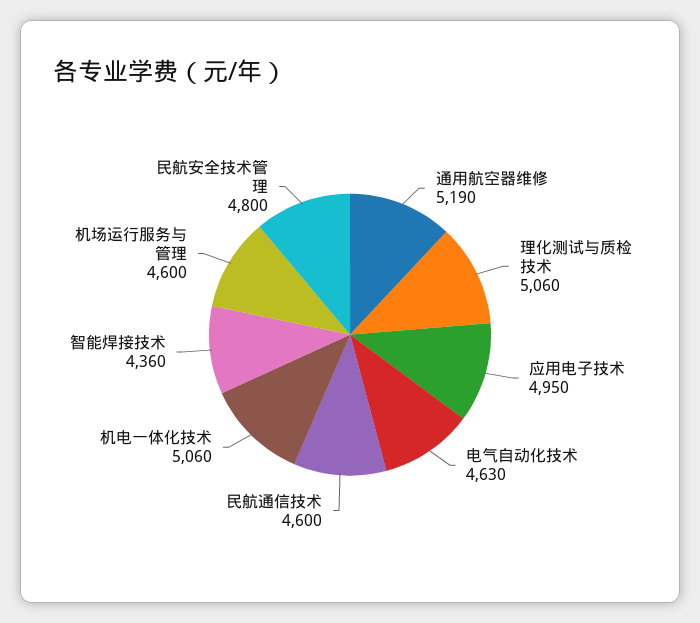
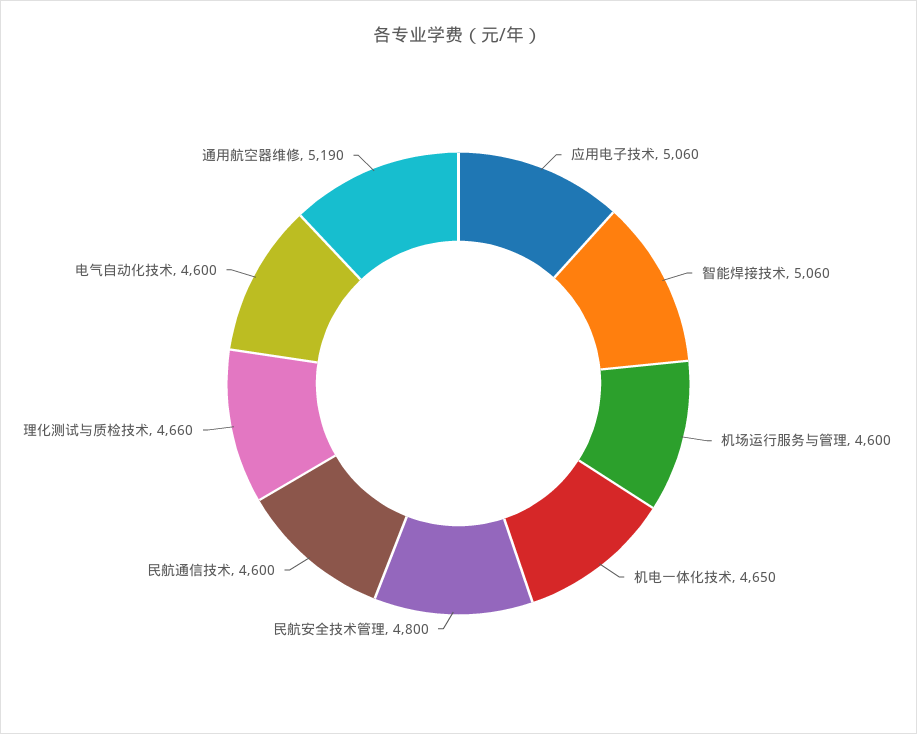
理化测试与质检技术: 5060 -> 4660
应用电子技术: 4950 -> 5060
电气自动化技术: 4630 -> 4600
机电一体化技术: 5060 -> 4650
智能焊接技术: 4360 -> 5060

